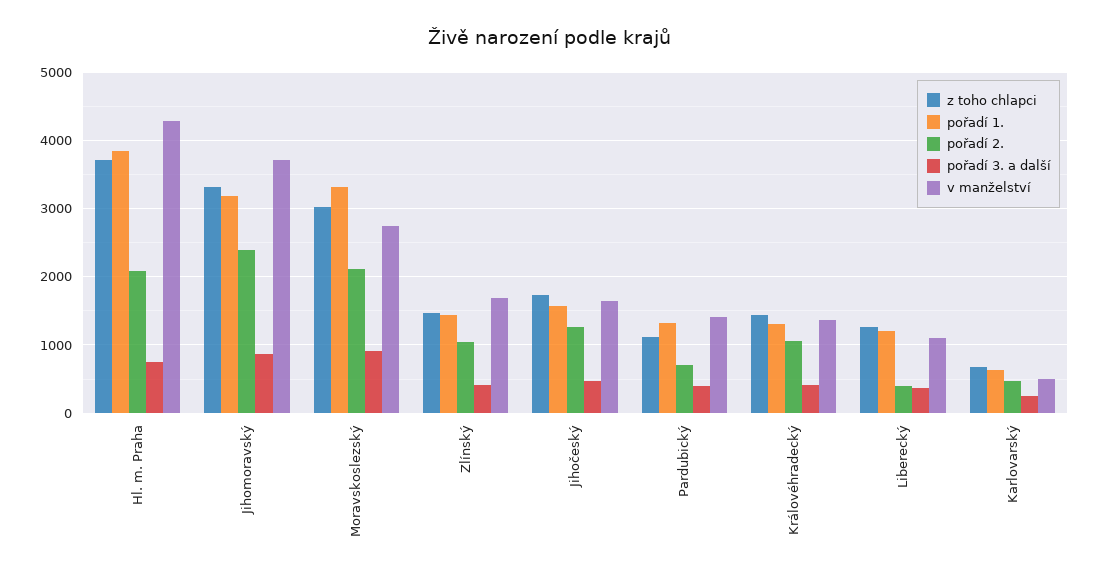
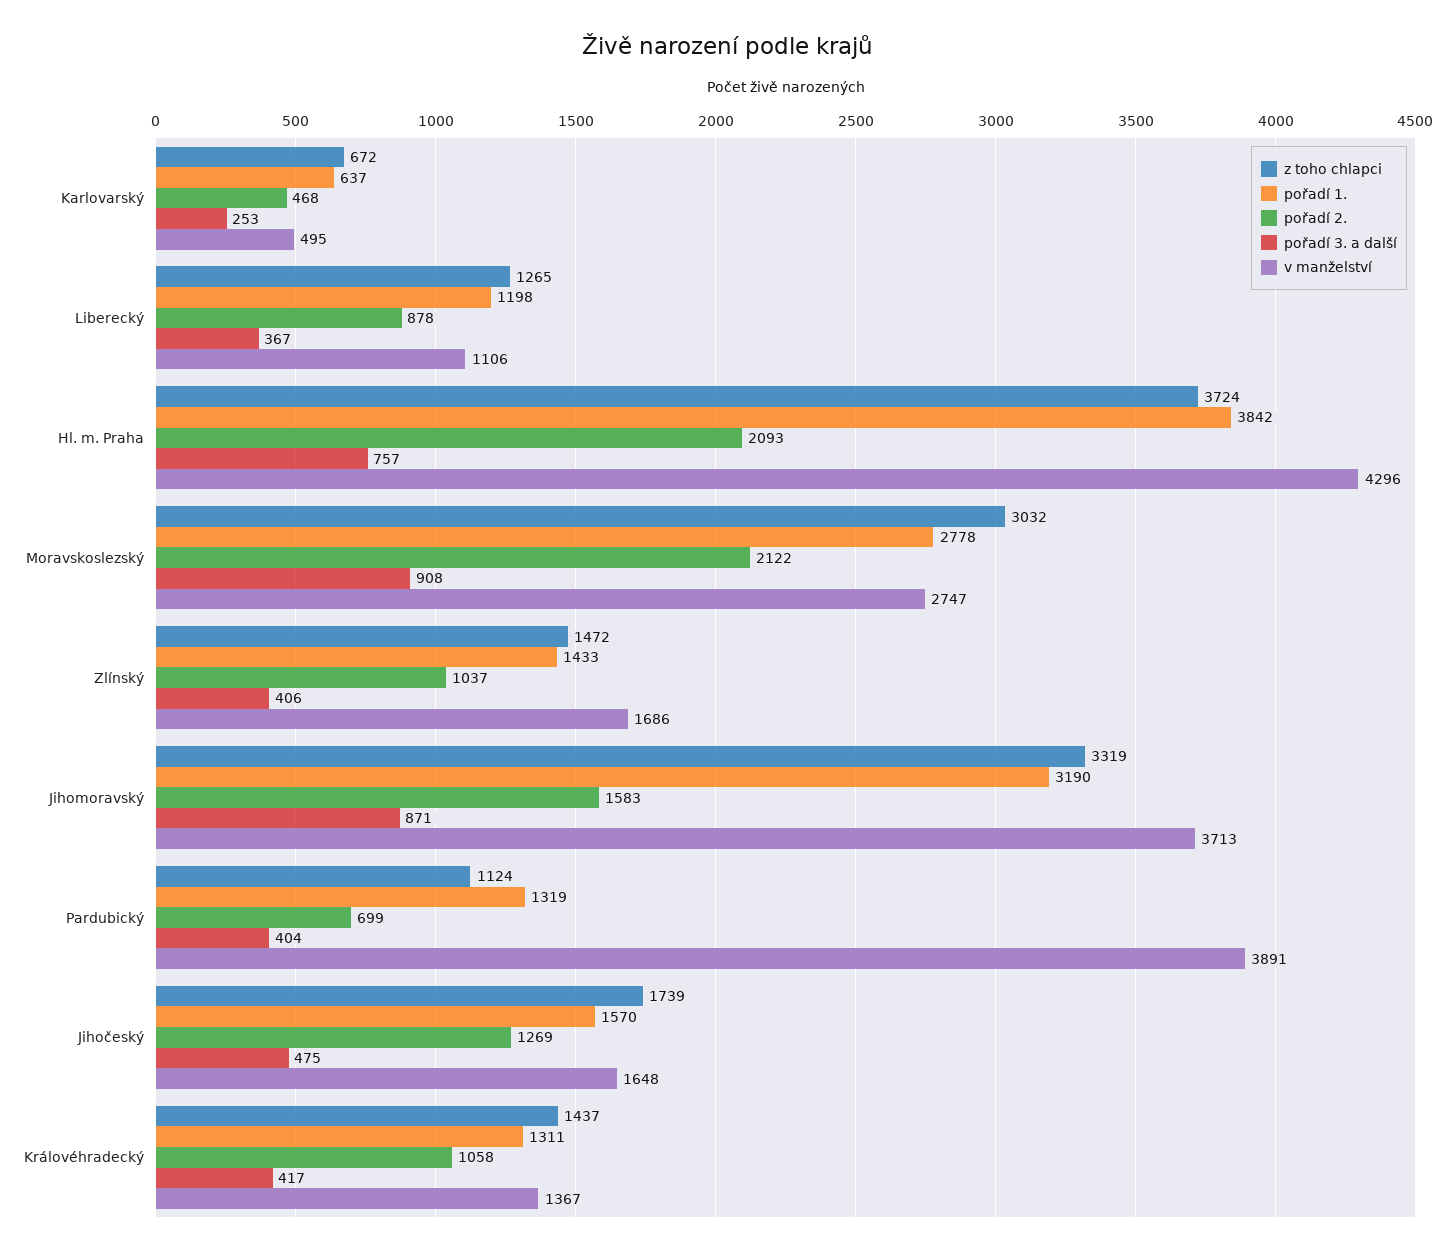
pořadí 2., Jihomoravský: 2400 -> 1583
pořadí 1., Moravskoslezský: 3300 -> 2778
v manželství, Pardubický: 1400 -> 3891
pořadí 2., Liberecký: 400 -> 878

